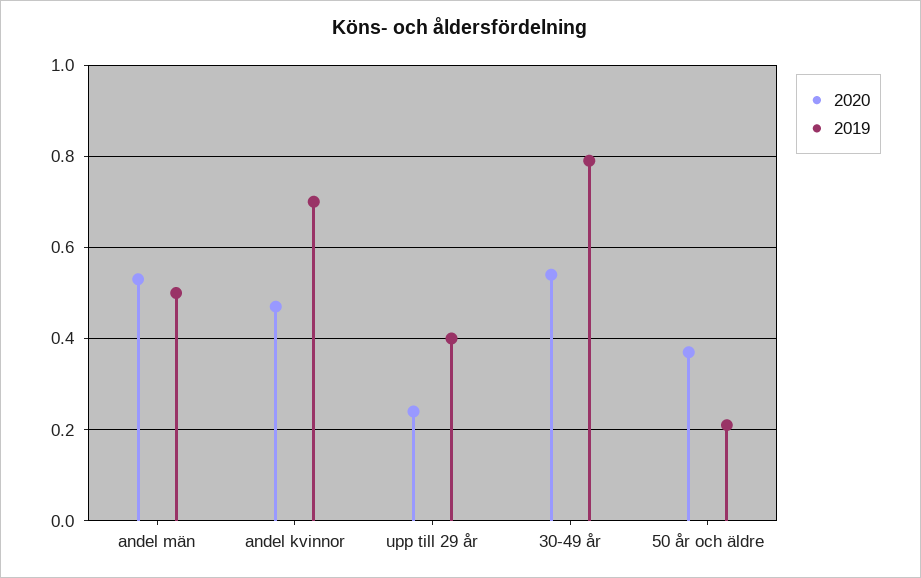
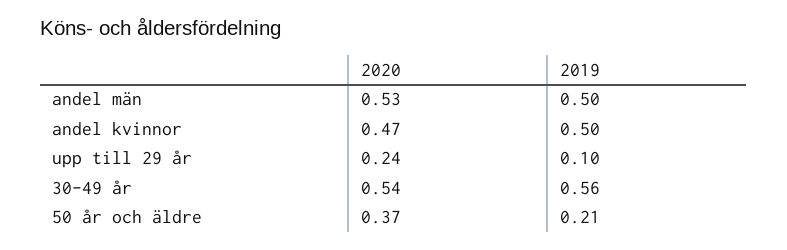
2019, andel kvinnor: 0.7 -> 0.5
2019, upp till 29 år: 0.4 -> 0.1
2019, 30-49 år: 0.8 -> 0.56

